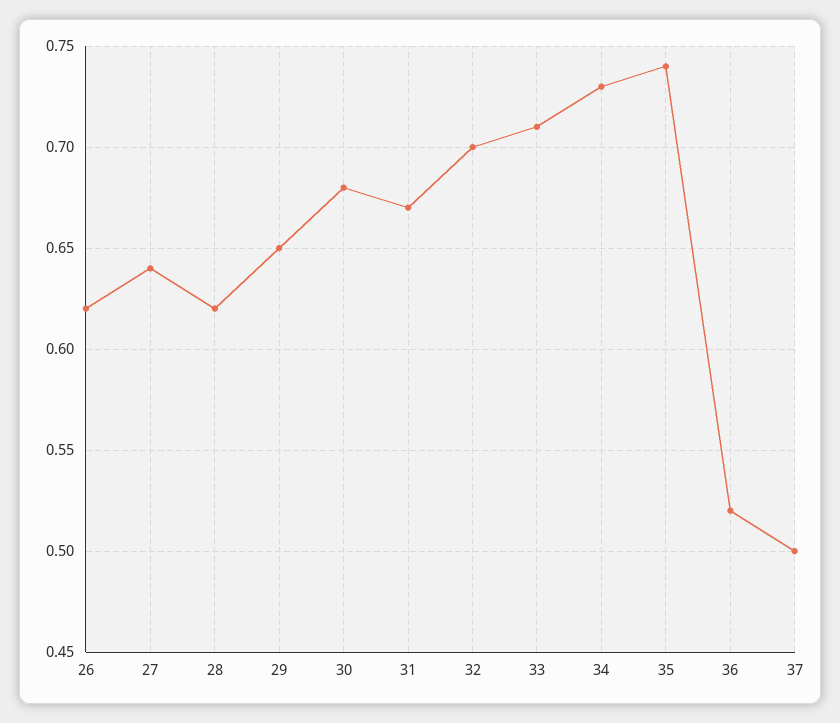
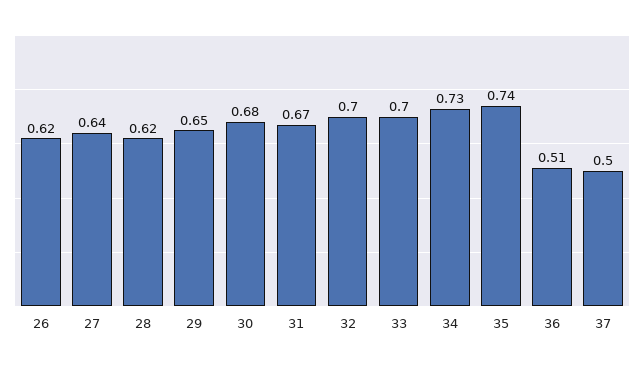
33: 0.71 -> 0.7
36: 0.52 -> 0.51

